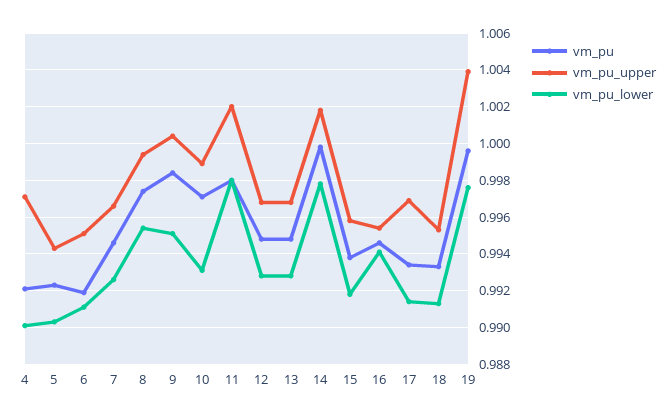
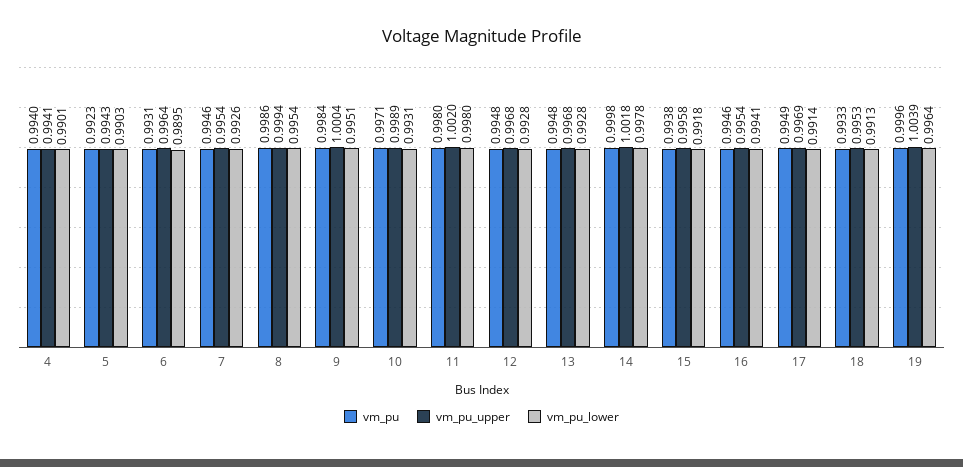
vm_pu, 4: 0.992 -> 0.994
vm_pu_upper, 4: 0.997 -> 0.9941
vm_pu, 6: 0.992 -> 0.9931
vm_pu_upper, 6: 0.995 -> 0.9964
vm_pu_lower, 6: 0.991 -> 0.9895
vm_pu_upper, 7: 0.9965 -> 0.9954
vm_pu, 8: 0.9975 -> 0.9986
vm_pu, 17: 0.9935 -> 0.9949
vm_pu_lower, 19: 0.9975 -> 0.9964

